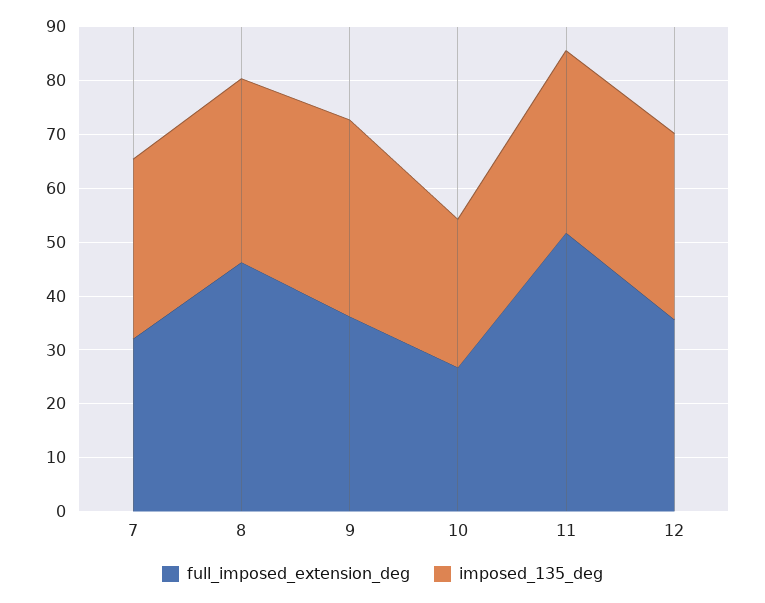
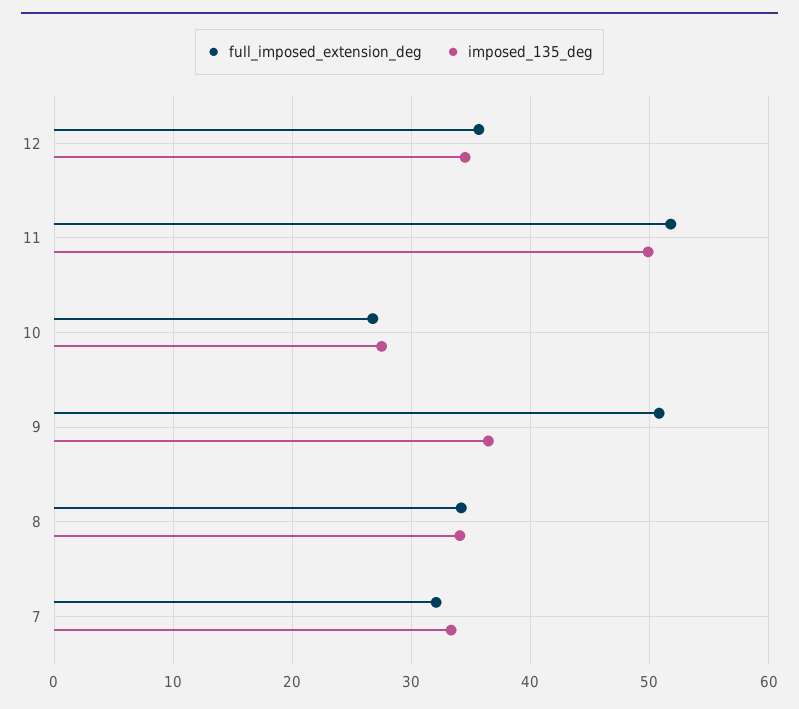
full_imposed_extension_deg, 8: 46 -> 34
full_imposed_extension_deg, 9: 36 -> 51
imposed_135_deg, 11: 34 -> 50

